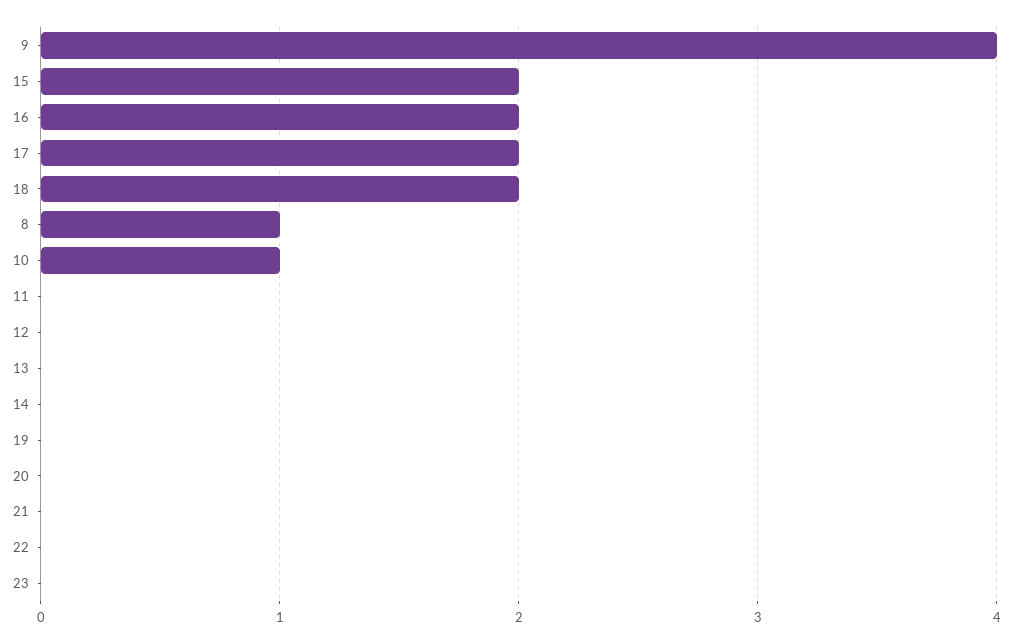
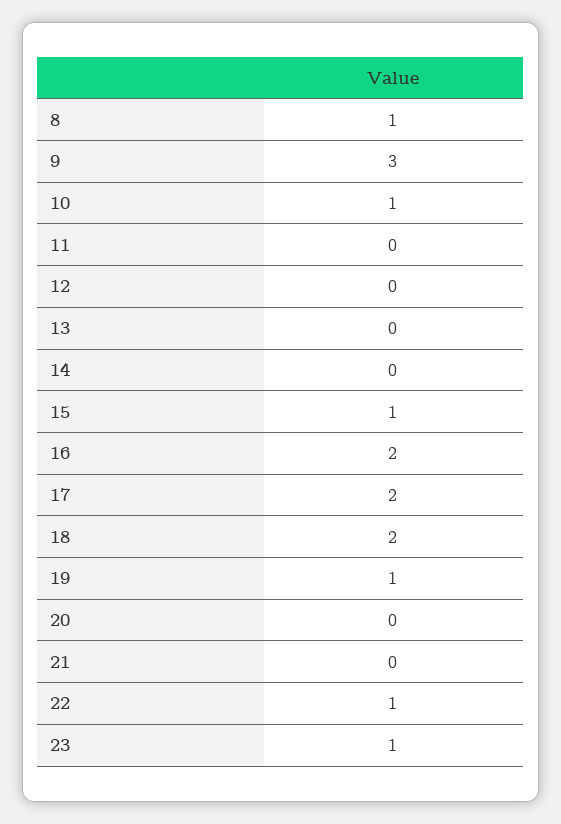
9: 4 -> 3
15: 2 -> 1
19: 0 -> 1
22: 0 -> 1
23: 0 -> 1

